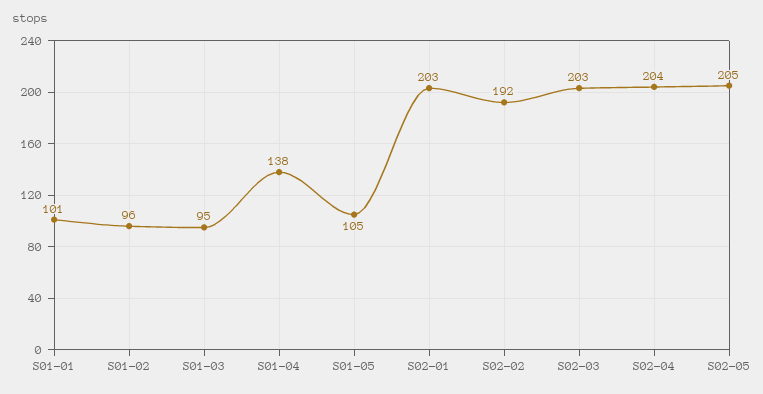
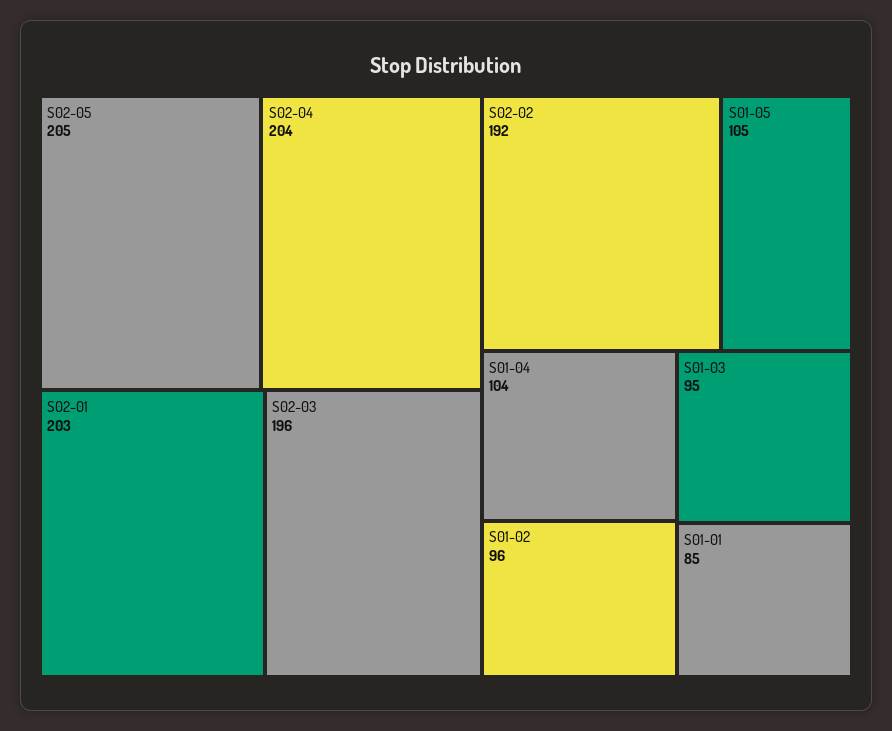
S01-01: 101 -> 85
S01-04: 138 -> 104
S02-03: 203 -> 196

